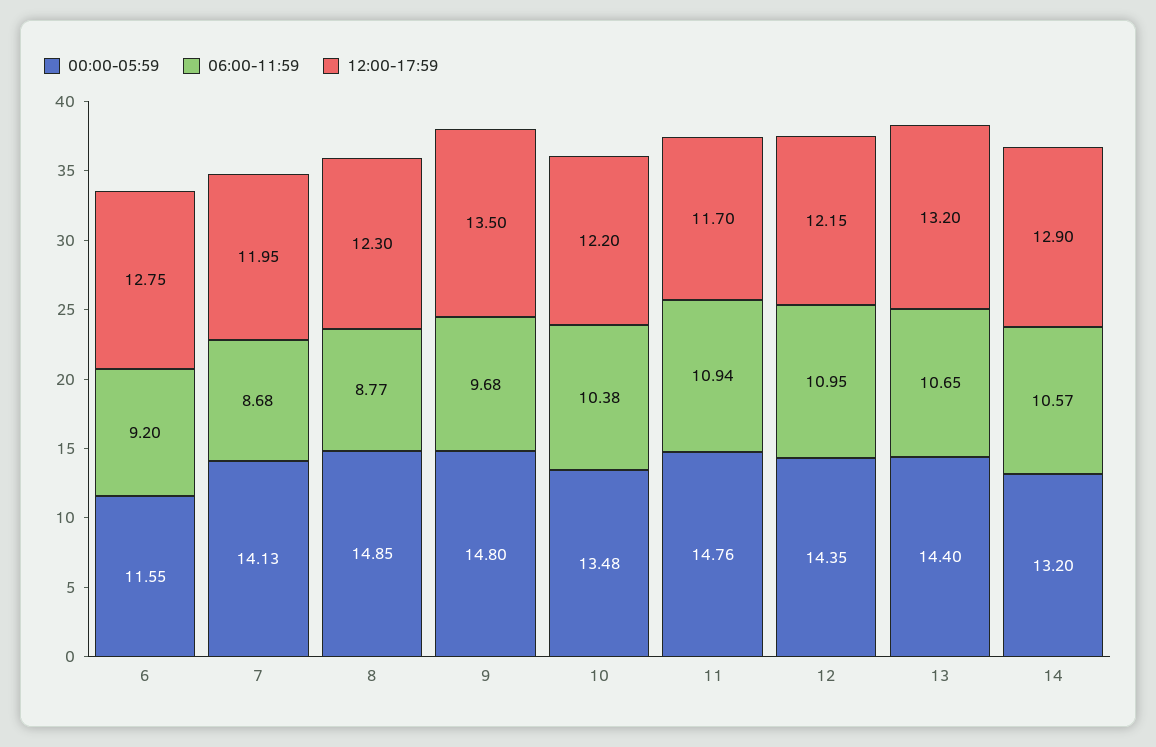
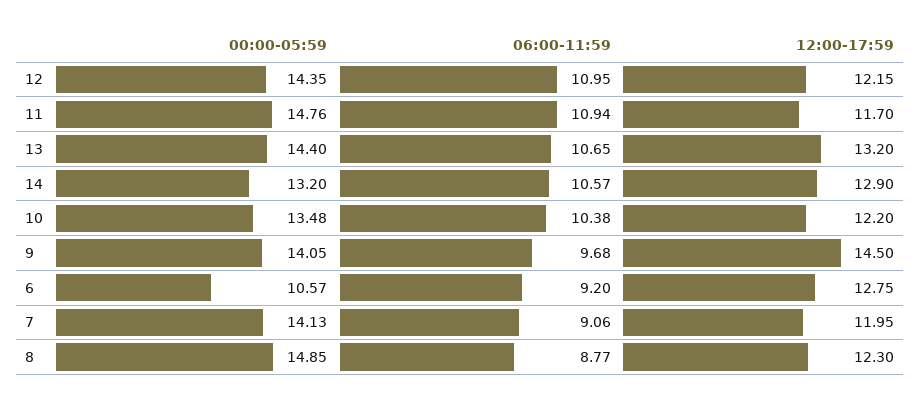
00:00-05:59, 6: 11.55 -> 10.57
06:00-11:59, 7: 8.68 -> 9.06
00:00-05:59, 9: 14.8 -> 14.05
12:00-17:59, 9: 13.5 -> 14.5

